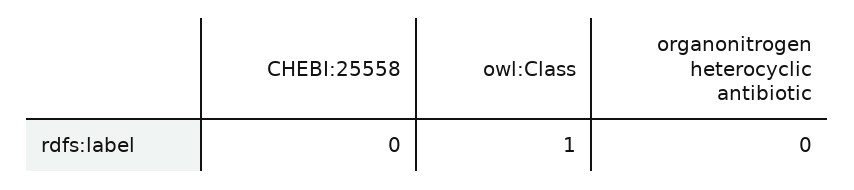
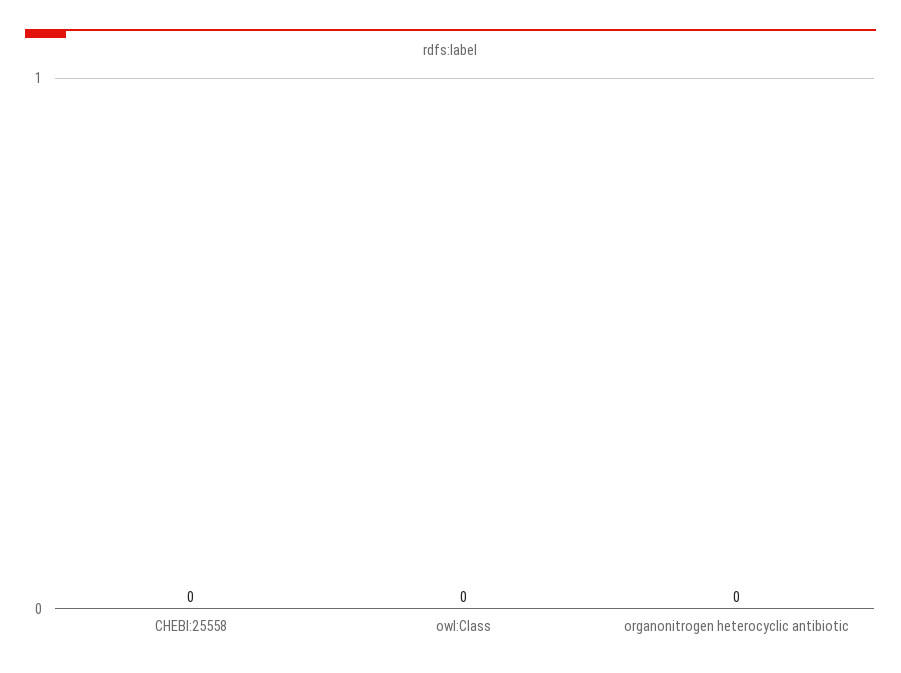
owl:Class: 1 -> 0

